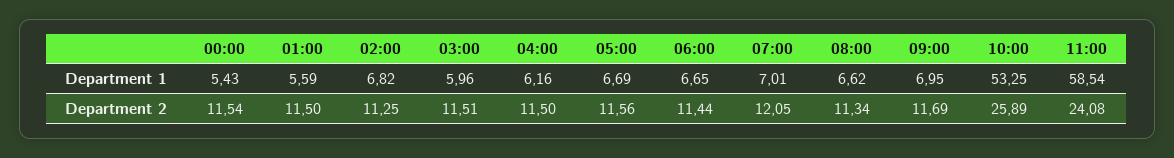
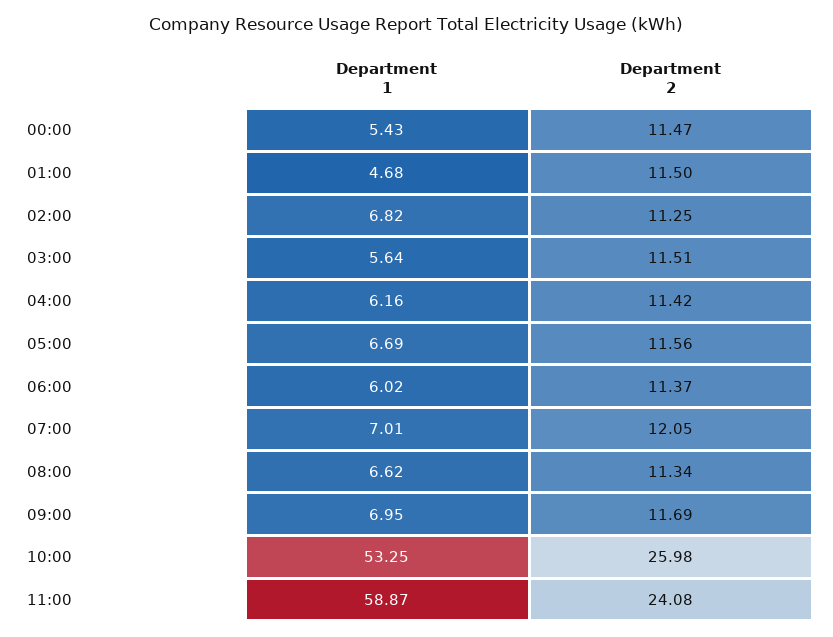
01:00, Department 1: 5.59 -> 4.68
03:00, Department 1: 5.96 -> 5.64
06:00, Department 1: 6.65 -> 6.02
11:00, Department 1: 58.54 -> 58.87
00:00, Department 2: 11.54 -> 11.47
04:00, Department 2: 11.5 -> 11.42
06:00, Department 2: 11.44 -> 11.37
10:00, Department 2: 25.89 -> 25.98

